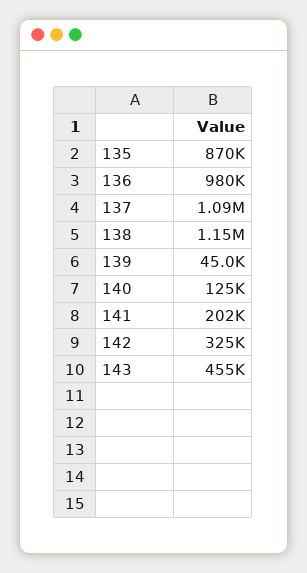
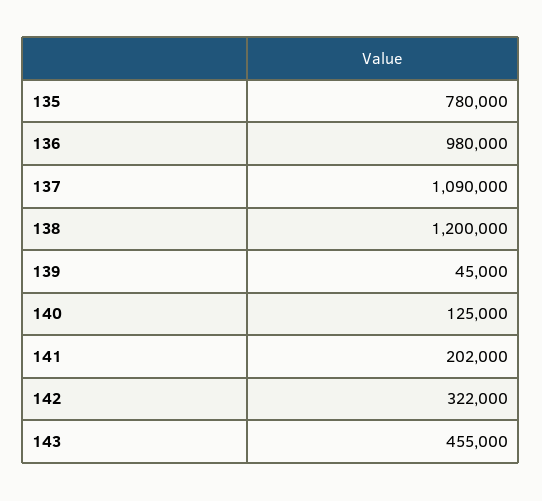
135: 870000 -> 780000
138: 1150000 -> 1200000
142: 325000 -> 322000

